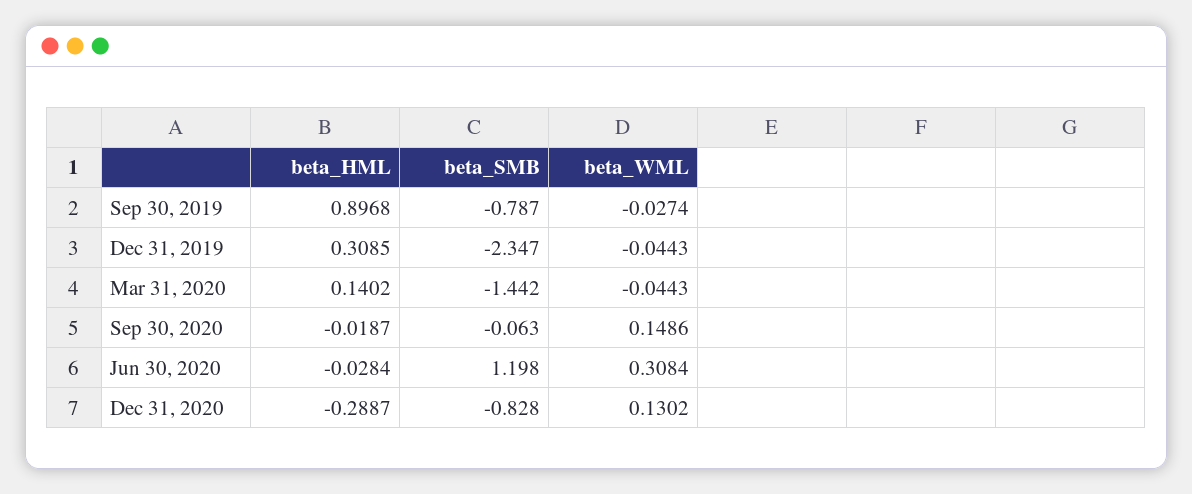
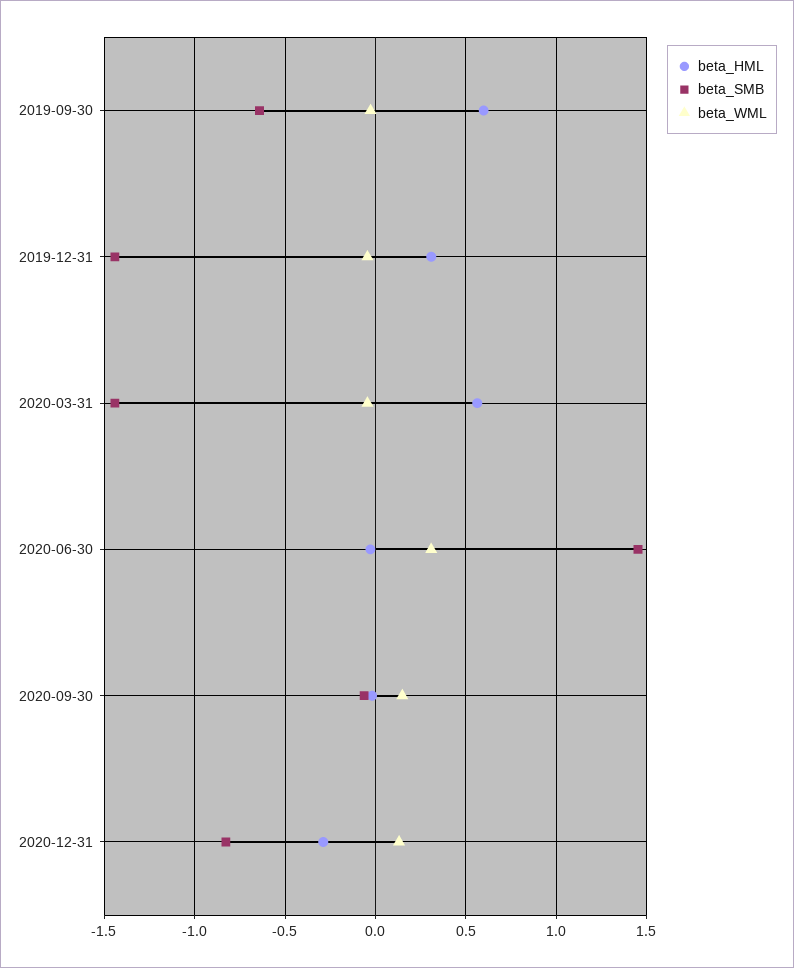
beta_HML, Sep 30, 2019: 0.8968 -> 0.6
beta_SMB, Sep 30, 2019: -0.787 -> -0.65
beta_SMB, Dec 31, 2019: -2.347 -> -1.45
beta_HML, Mar 31, 2020: 0.1402 -> 0.55
beta_SMB, Jun 30, 2020: 1.198 -> 1.45

